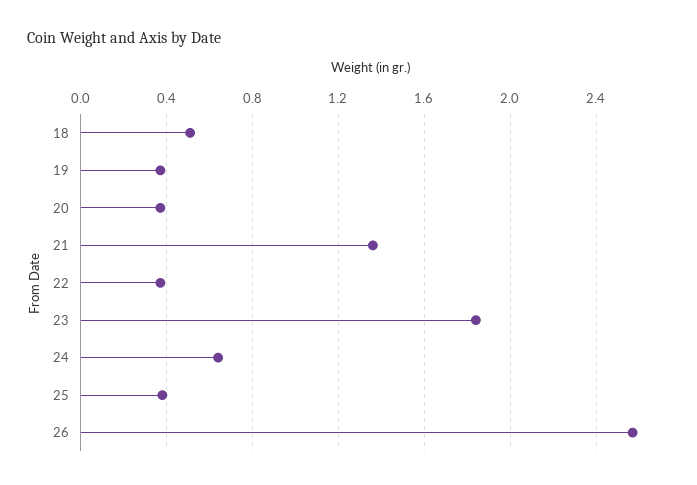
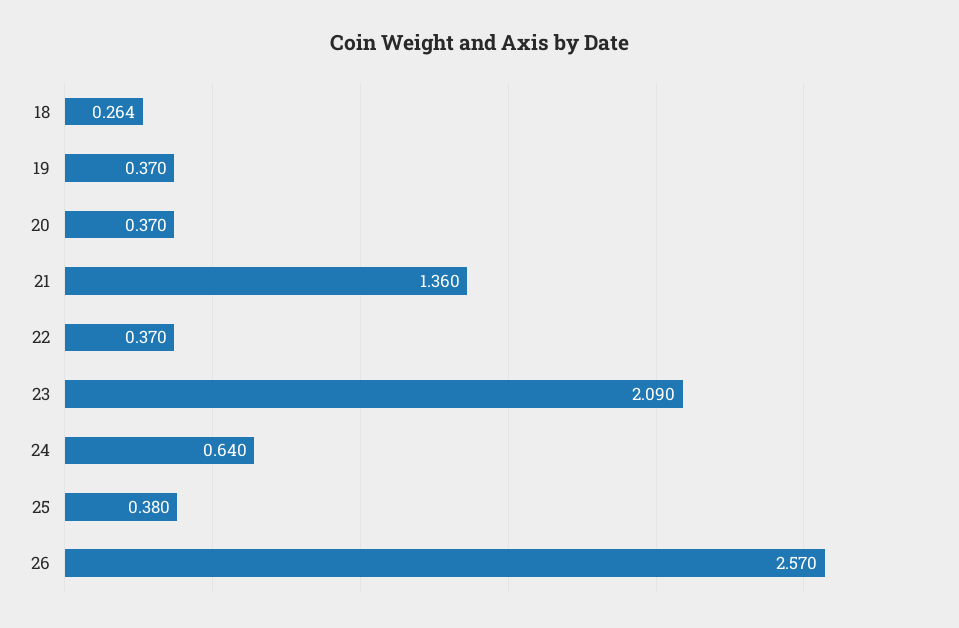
18: 0.5 -> 0.264
23: 1.85 -> 2.09

